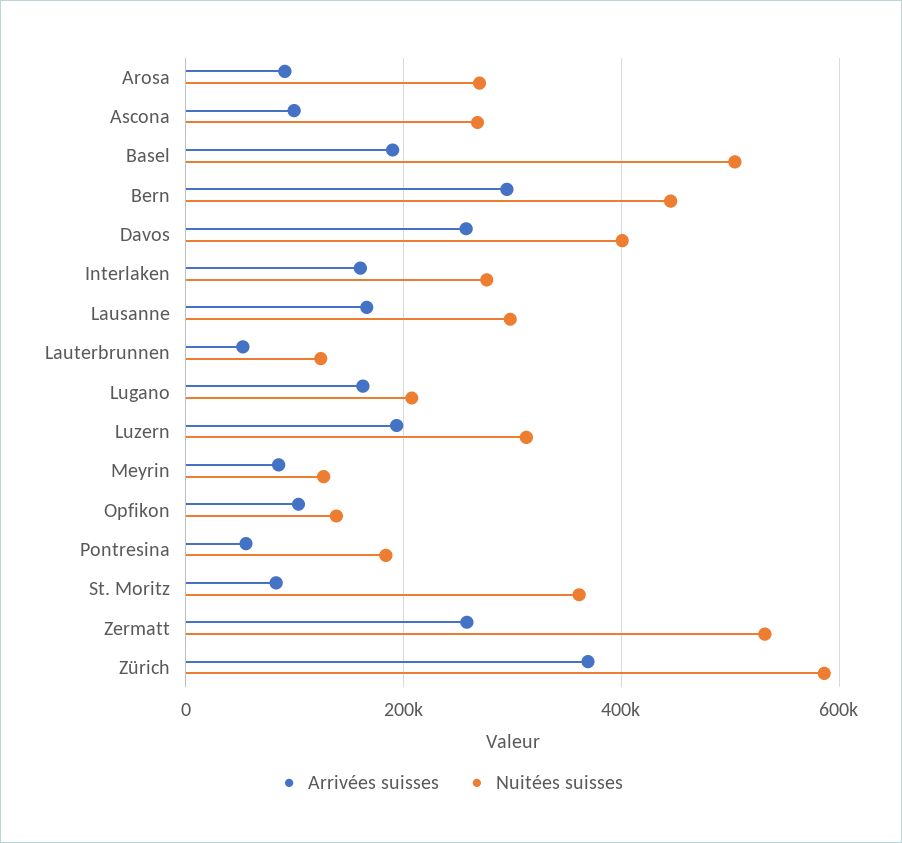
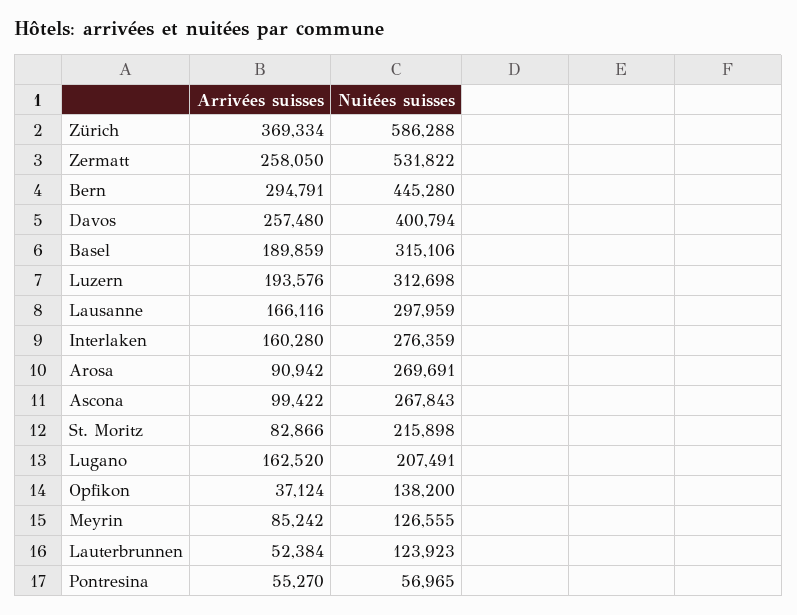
Nuitées suisses, Basel: 500000 -> 315106
Arrivées suisses, Opfikon: 100000 -> 37124
Nuitées suisses, Pontresina: 180000 -> 56965
Nuitées suisses, St. Moritz: 360000 -> 215898

